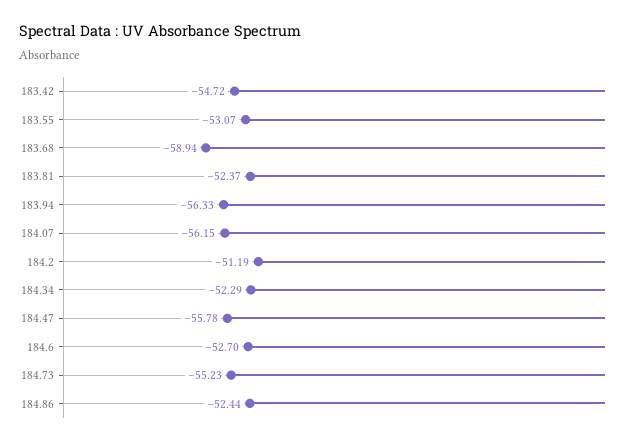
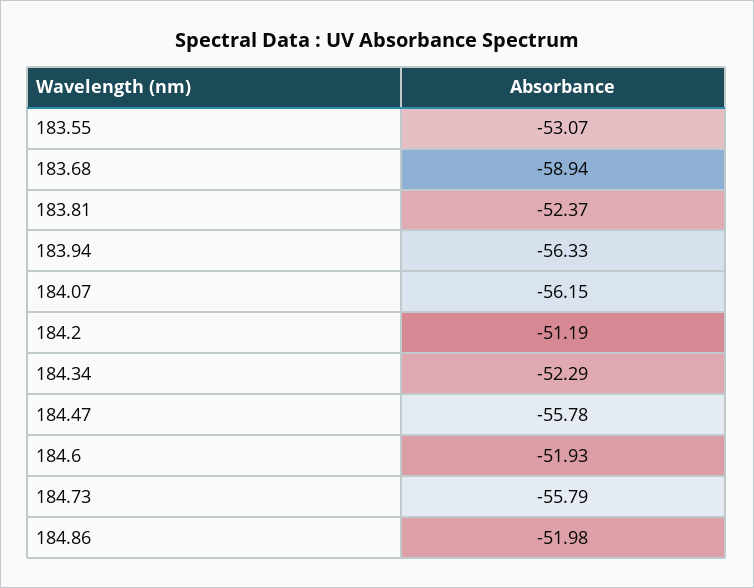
183.42: -54.72 -> none
184.6: -52.7 -> -51.93
184.73: -55.23 -> -55.79
184.86: -52.44 -> -51.98

